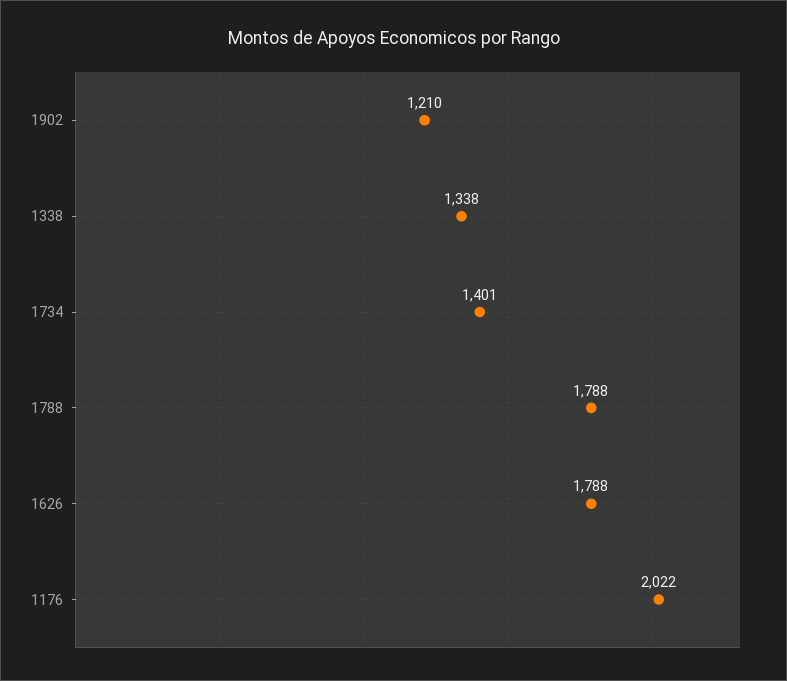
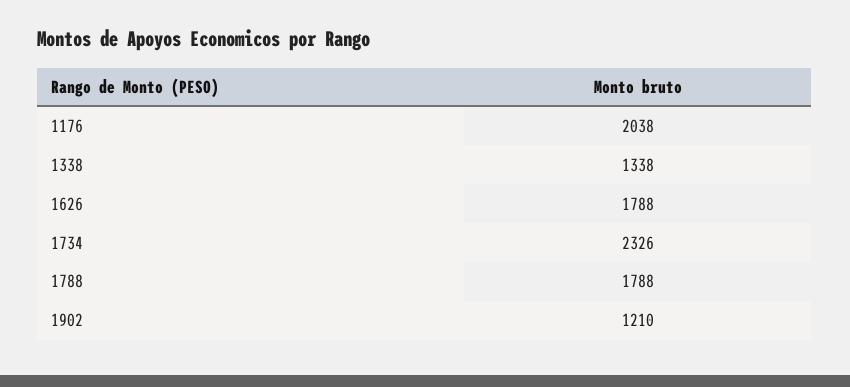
1734: 1401 -> 2326
1176: 2022 -> 2038

